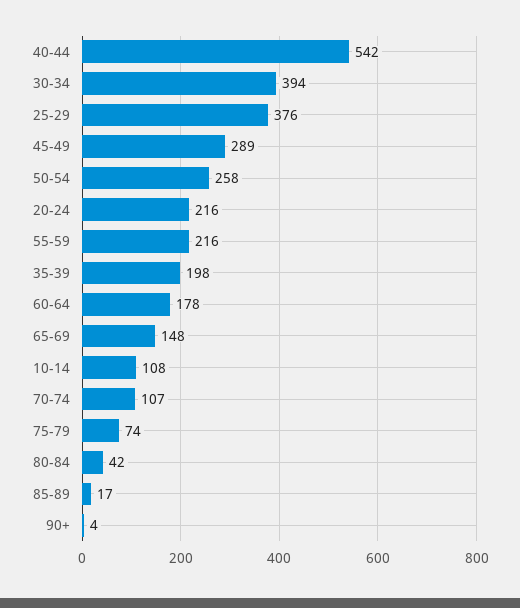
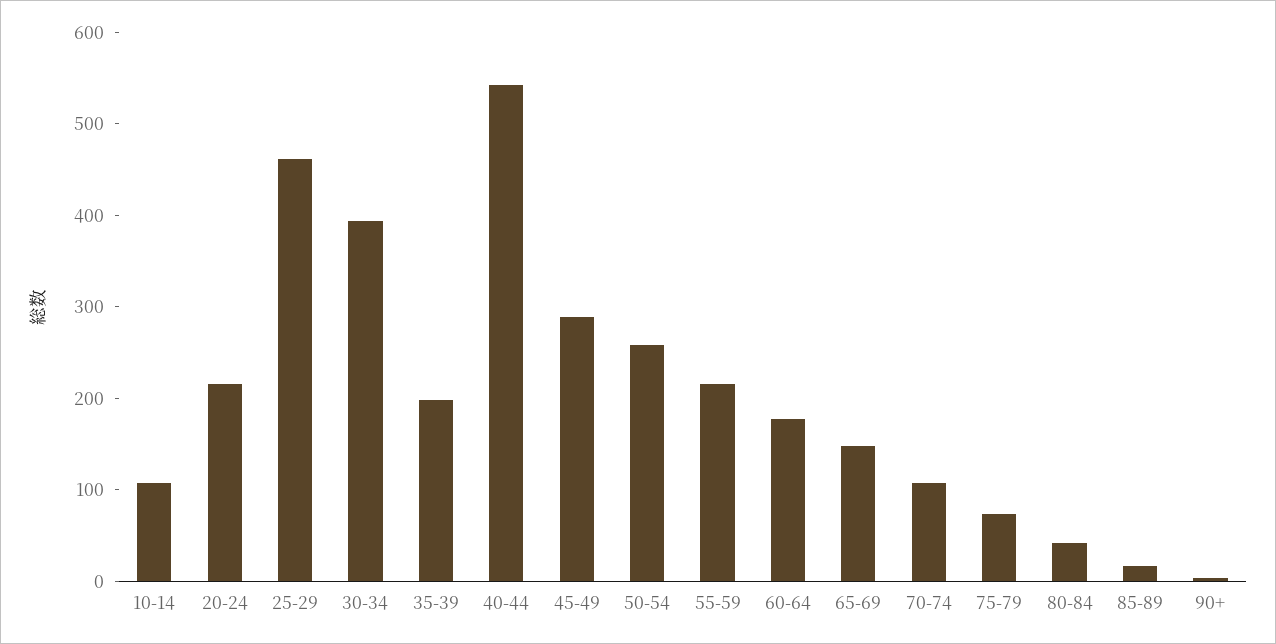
25-29: 376 -> 460

